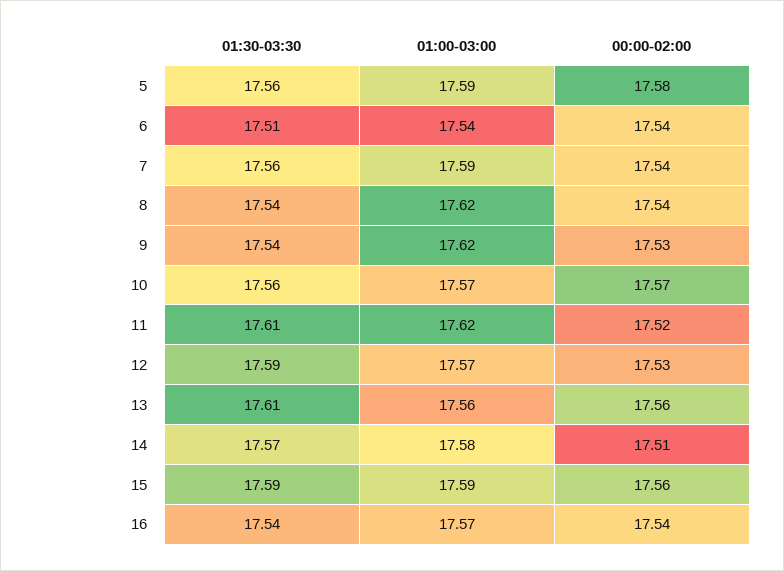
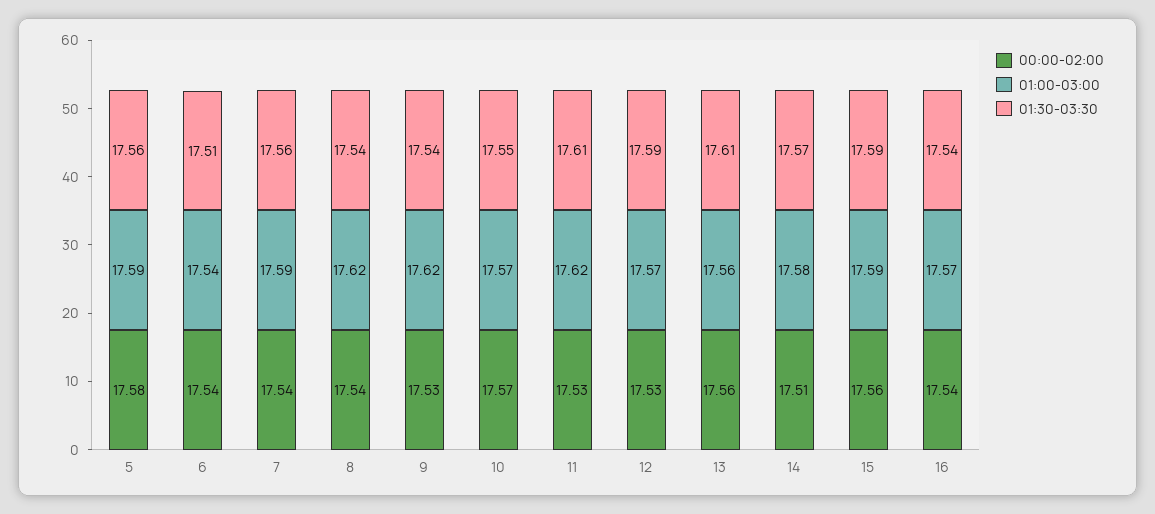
01:30-03:30, 10: 17.56 -> 17.55
00:00-02:00, 11: 17.52 -> 17.53

